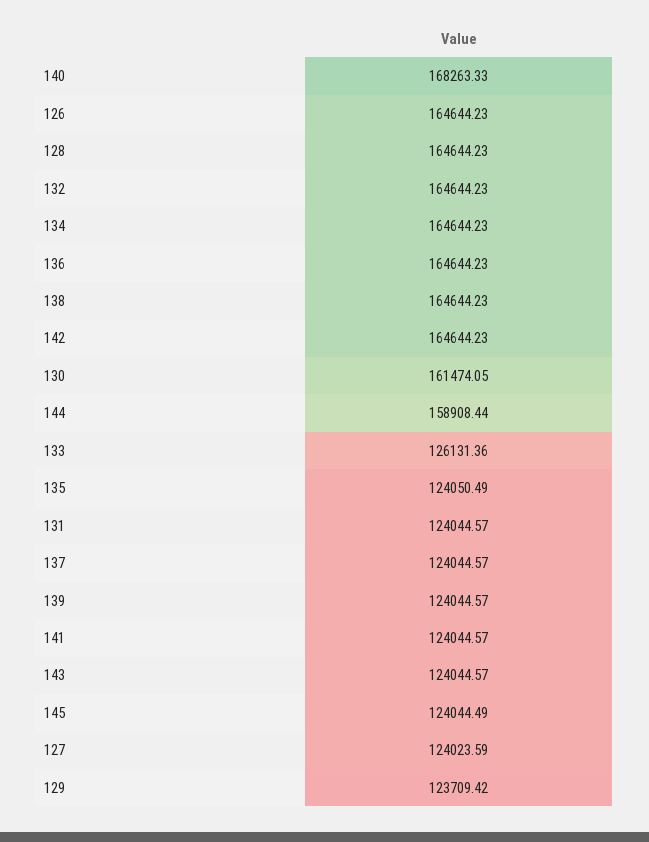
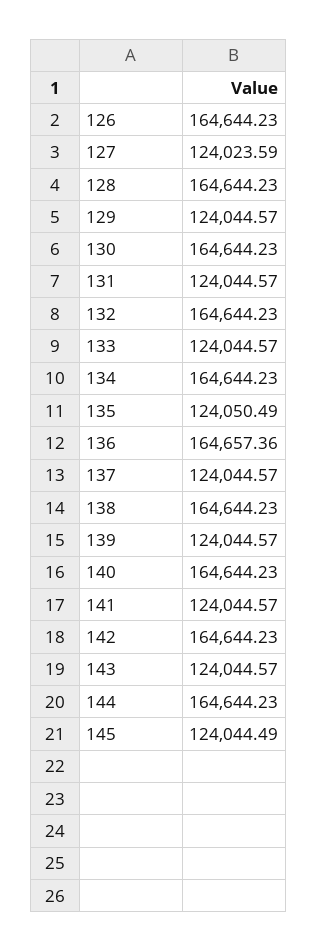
140: 168263.33 -> 164644.23
136: 164644.23 -> 164657.36
130: 161474.05 -> 164644.23
144: 158908.44 -> 164644.23
133: 126131.36 -> 124044.57
129: 123709.42 -> 124044.57

